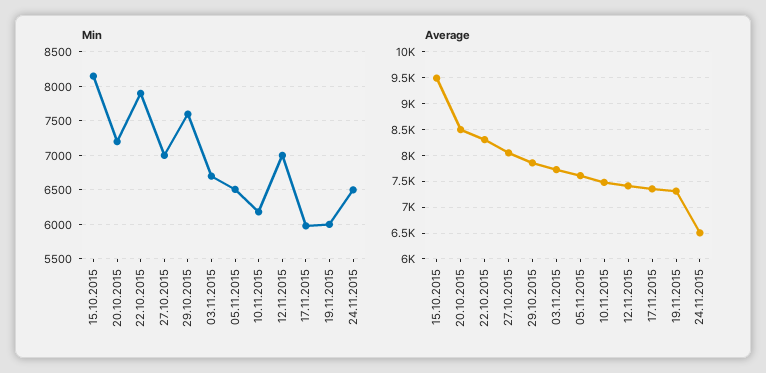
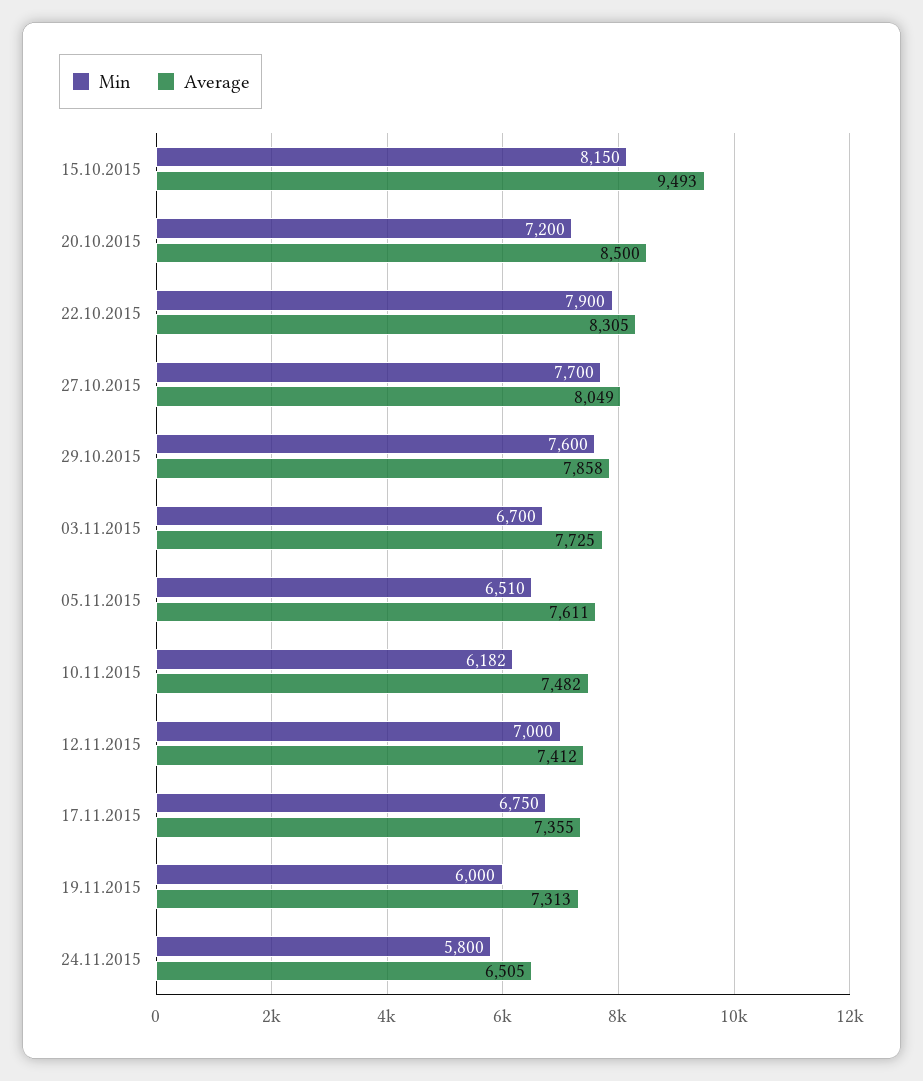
Min, 27.10.2015: 7000 -> 7700
Min, 17.11.2015: 6000 -> 6750
Min, 24.11.2015: 6500 -> 5800

